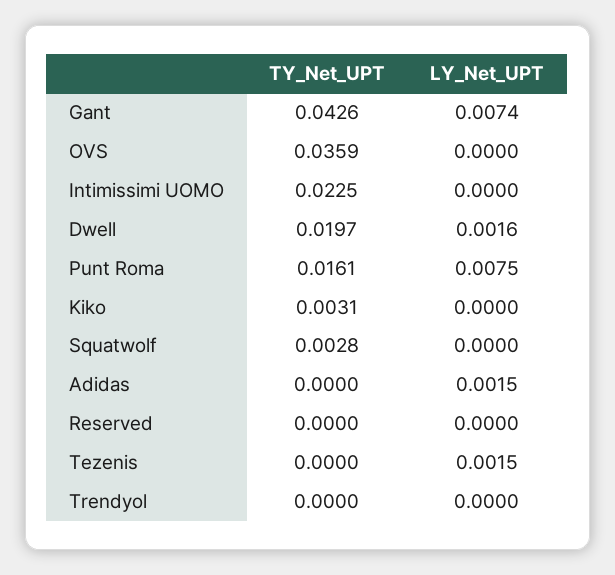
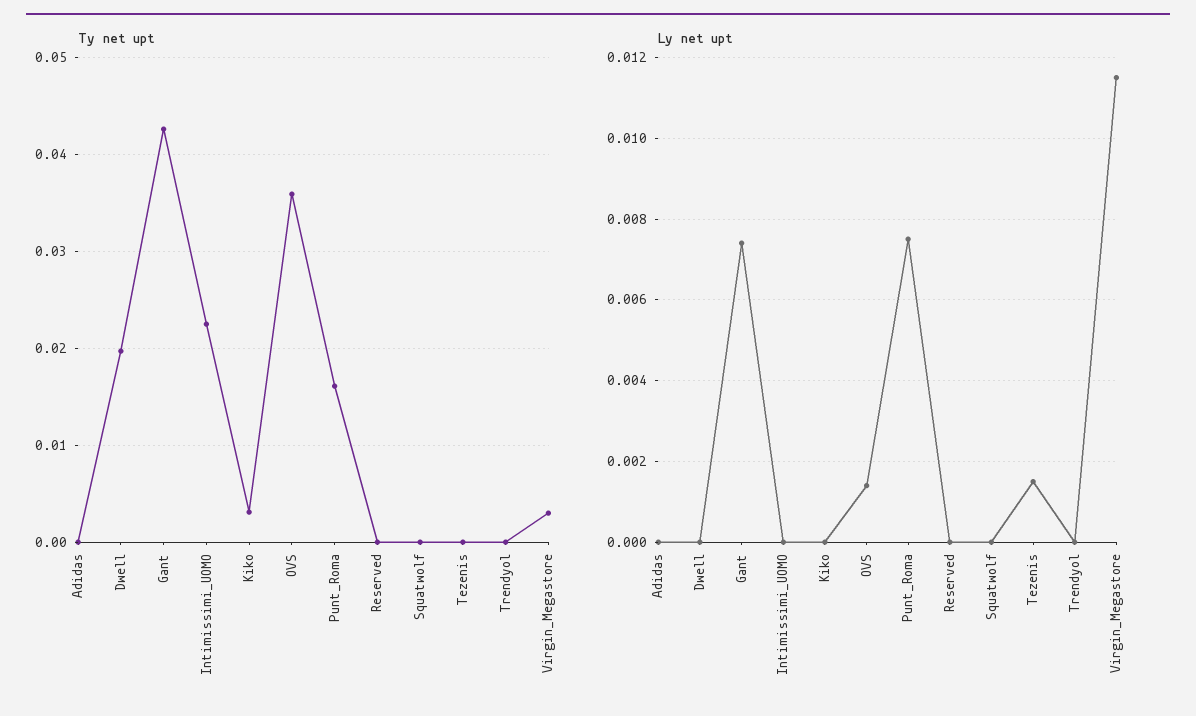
LY_Net_UPT, OVS: 0 -> 0.0015
LY_Net_UPT, Dwell: 0.0016 -> 0
TY_Net_UPT, Squatwolf: 0.0028 -> 0
LY_Net_UPT, Adidas: 0.0015 -> 0
TY_Net_UPT, Virgin_Megastore: none -> 0.003
LY_Net_UPT, Virgin_Megastore: none -> 0.0115

